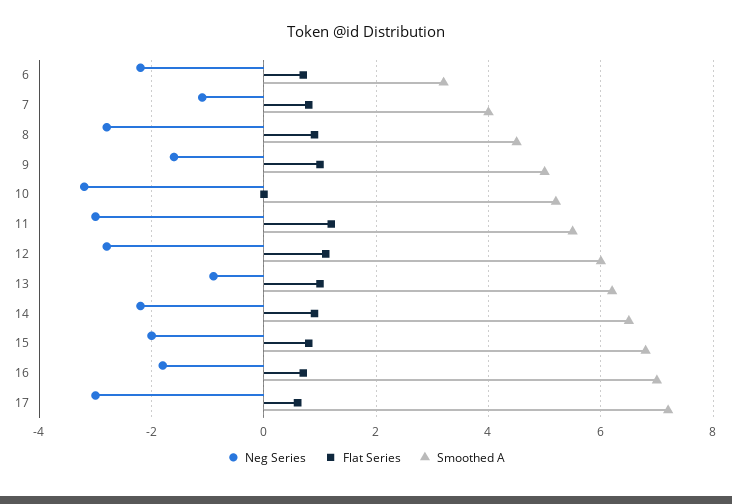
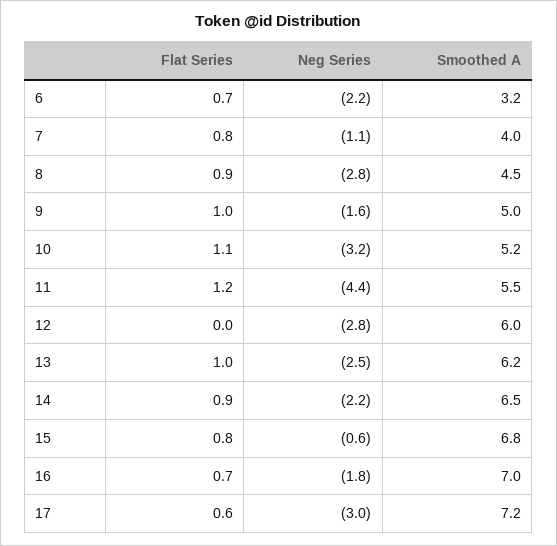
Flat Series, 10: 0 -> 1.1
Neg Series, 11: -3 -> -4.4
Flat Series, 12: 1 -> 0
Neg Series, 13: -1 -> -2.5
Neg Series, 15: -2 -> -0.6

